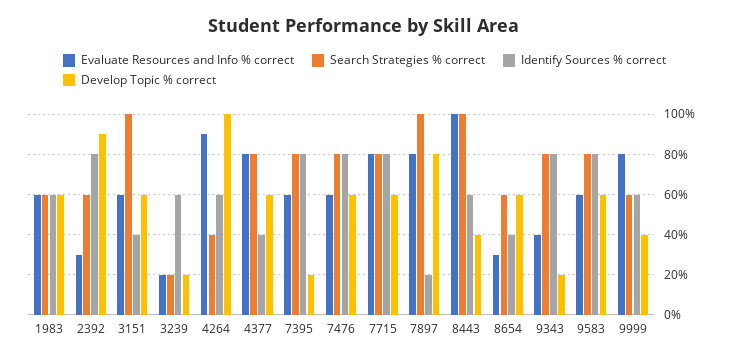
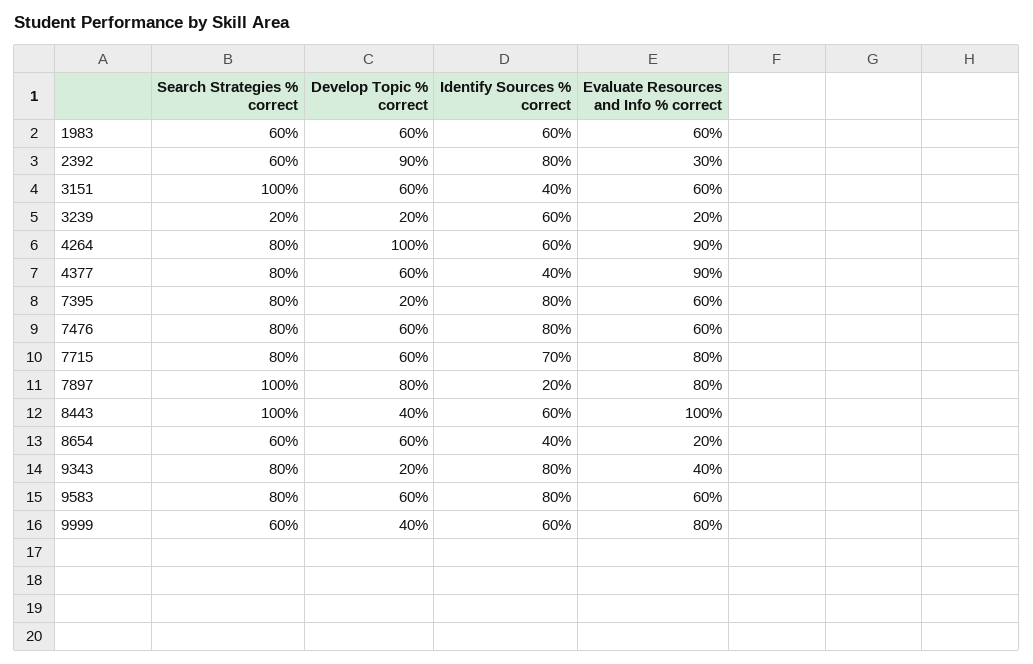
Search Strategies % correct, 4264: 40 -> 80
Evaluate Resources and Info % correct, 4377: 80 -> 90
Identify Sources % correct, 7715: 80 -> 70
Evaluate Resources and Info % correct, 8654: 30 -> 20

